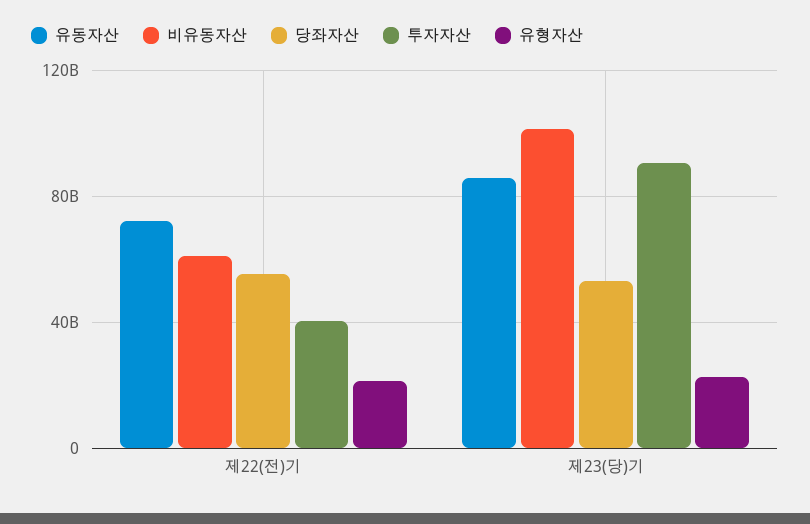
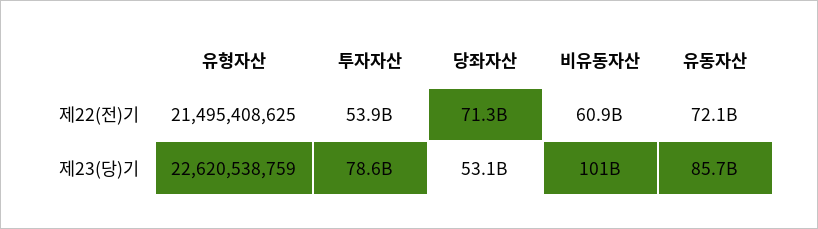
당좌자산, 제22(전)기: 55000000000 -> 71300000000
투자자산, 제22(전)기: 40000000000 -> 53900000000
투자자산, 제23(당)기: 90000000000 -> 78600000000

